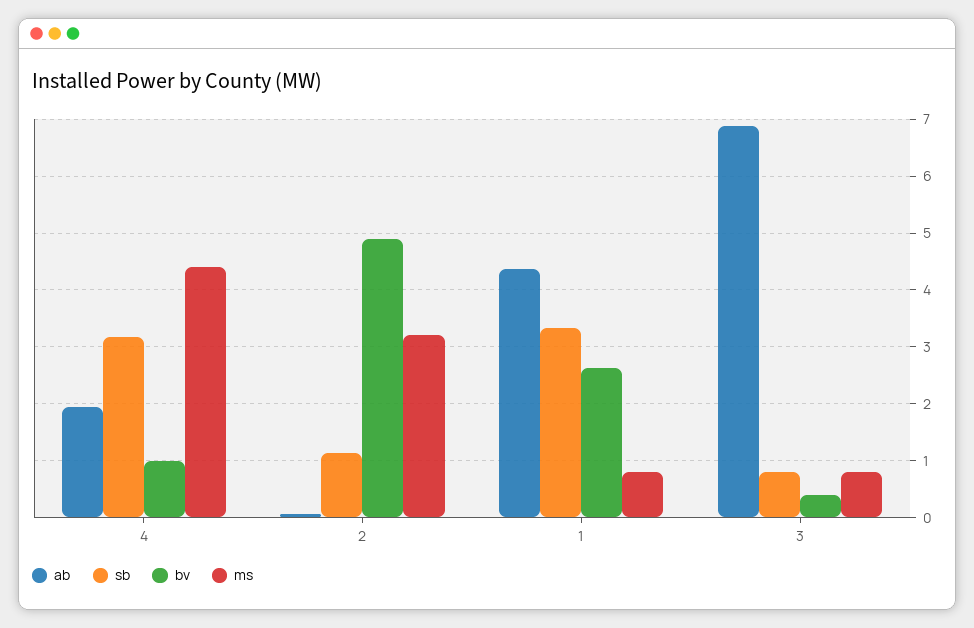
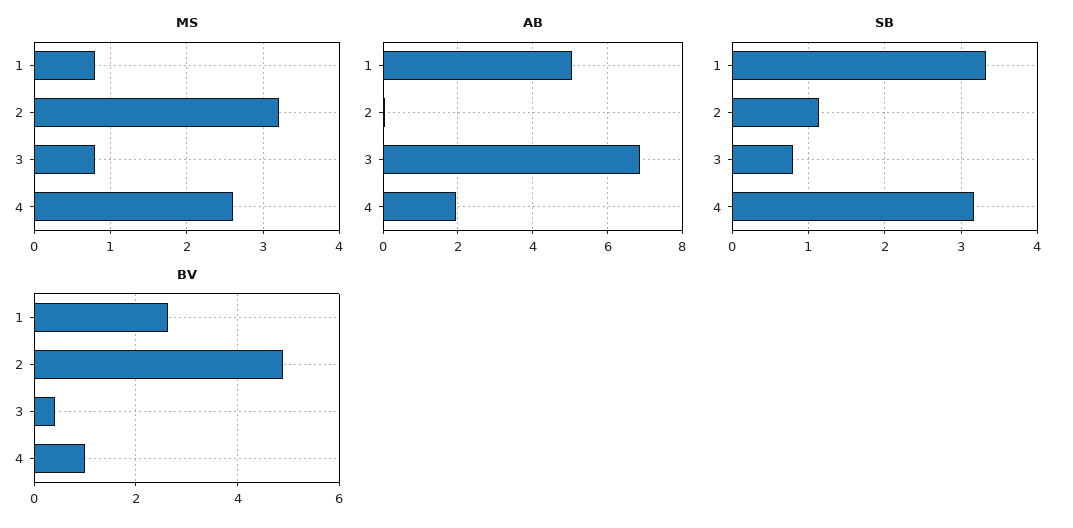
ms, 4: 4.4 -> 2.6
ab, 1: 4.4 -> 5

